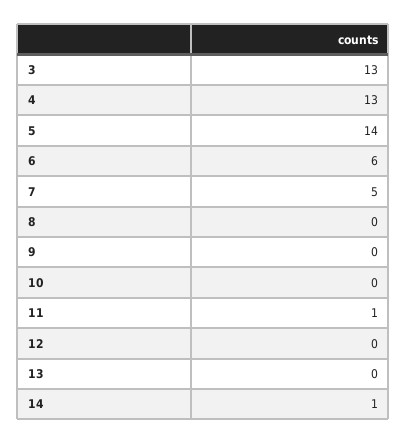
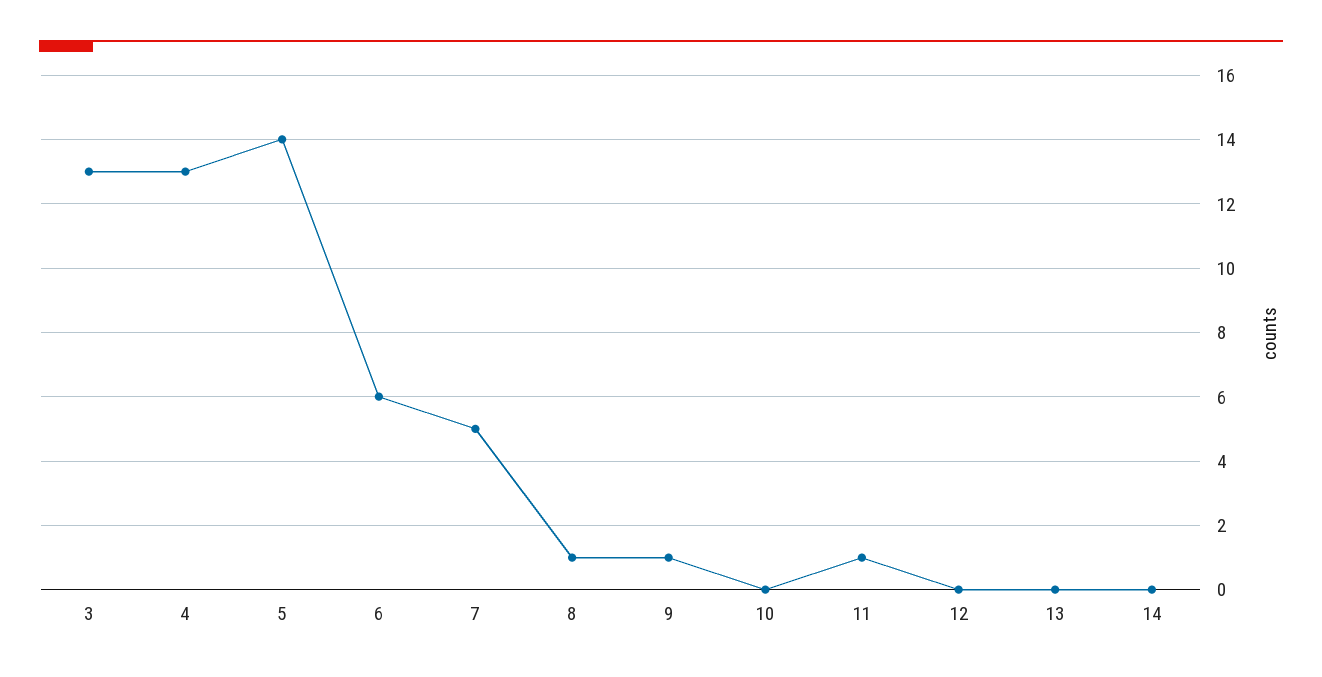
8: 0 -> 1
9: 0 -> 1
14: 1 -> 0

